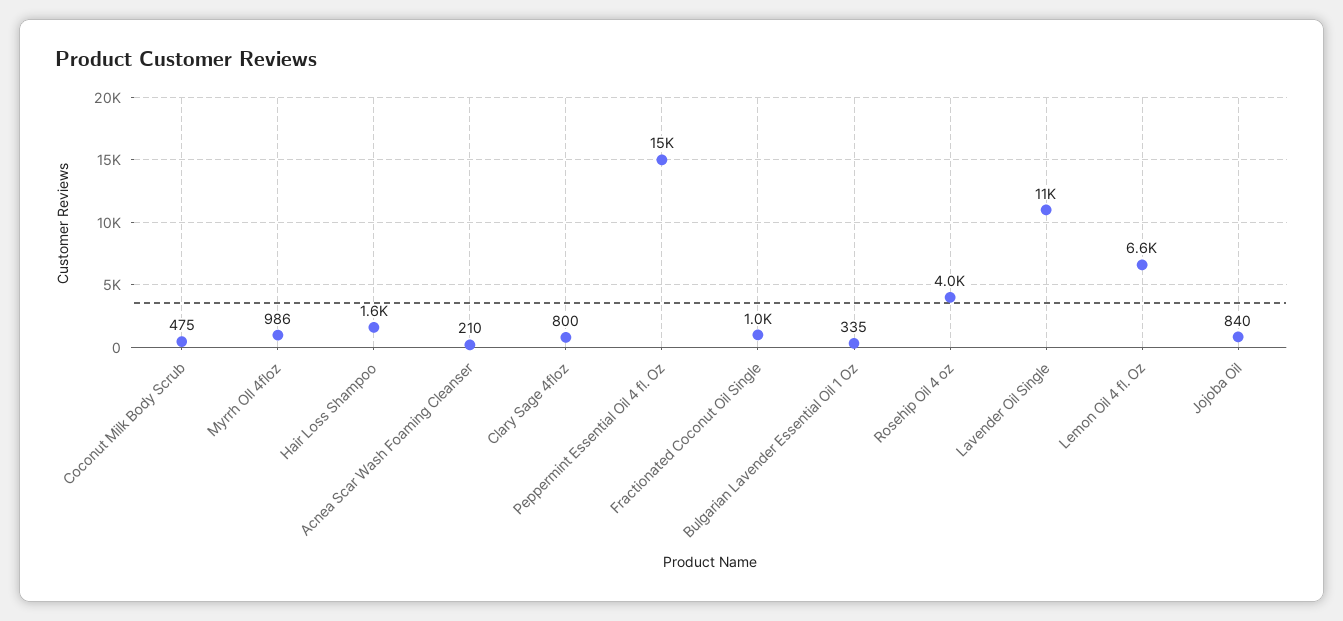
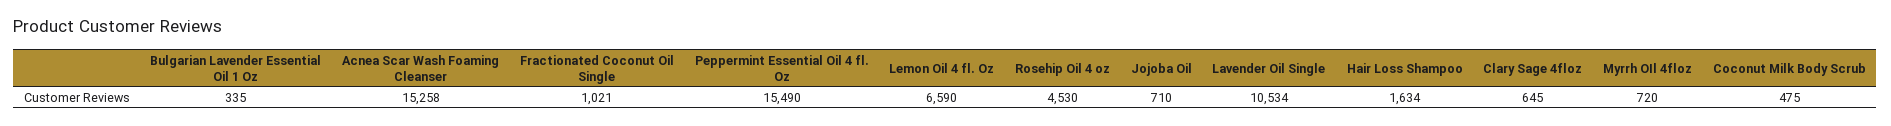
Myrrh OIl 4floz: 986 -> 720
Acnea Scar Wash Foaming Cleanser: 210 -> 15258
Clary Sage 4floz: 800 -> 645
Rosehip Oil 4 oz: 4000 -> 4530
Jojoba Oil: 840 -> 710

